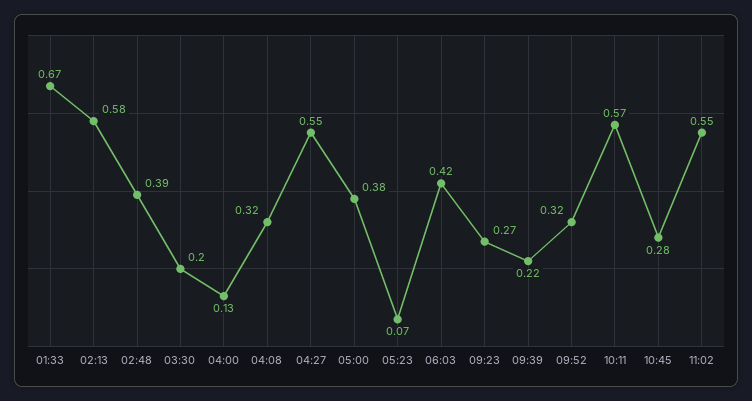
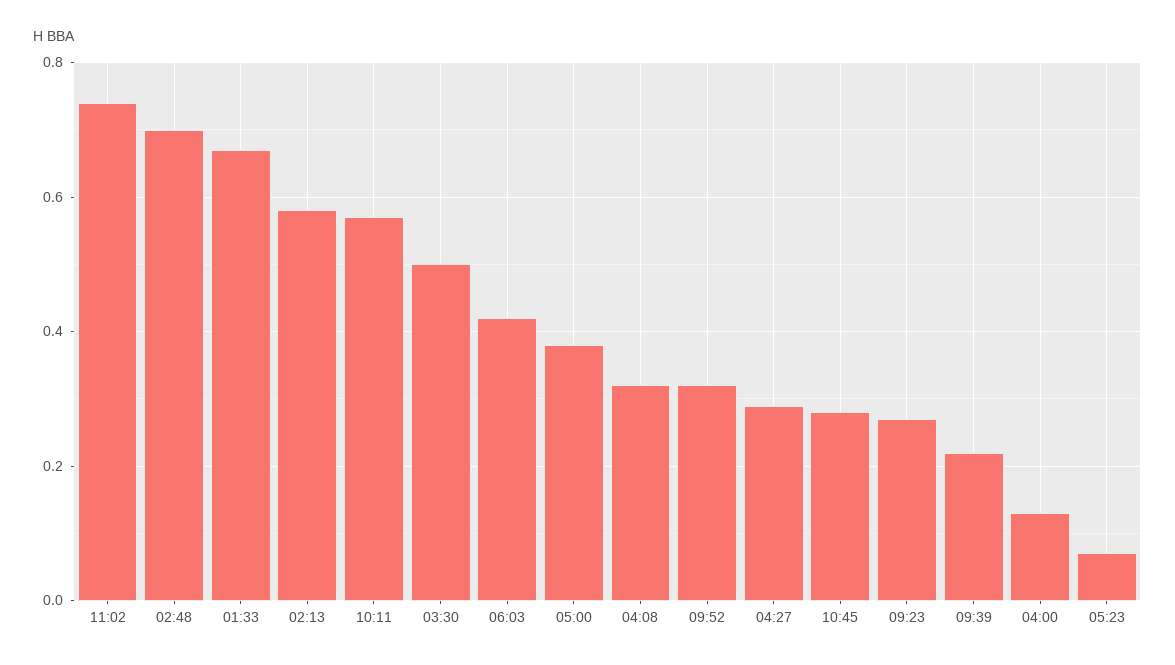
02:48: 0.39 -> 0.7
03:30: 0.2 -> 0.5
04:27: 0.55 -> 0.3
11:02: 0.55 -> 0.75

